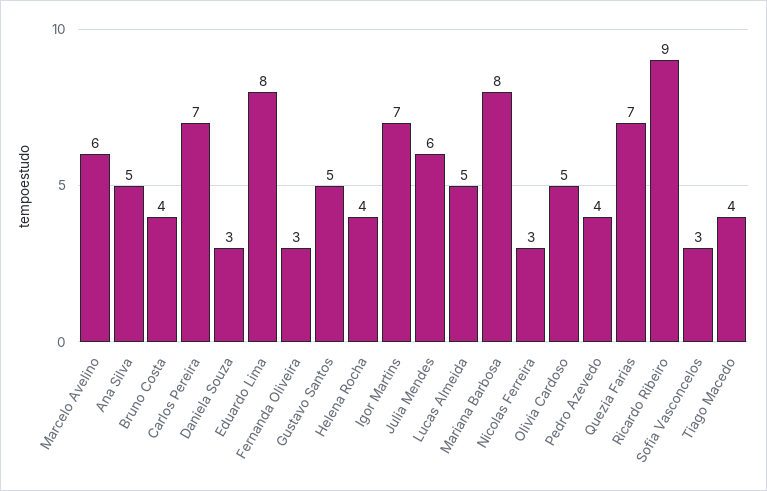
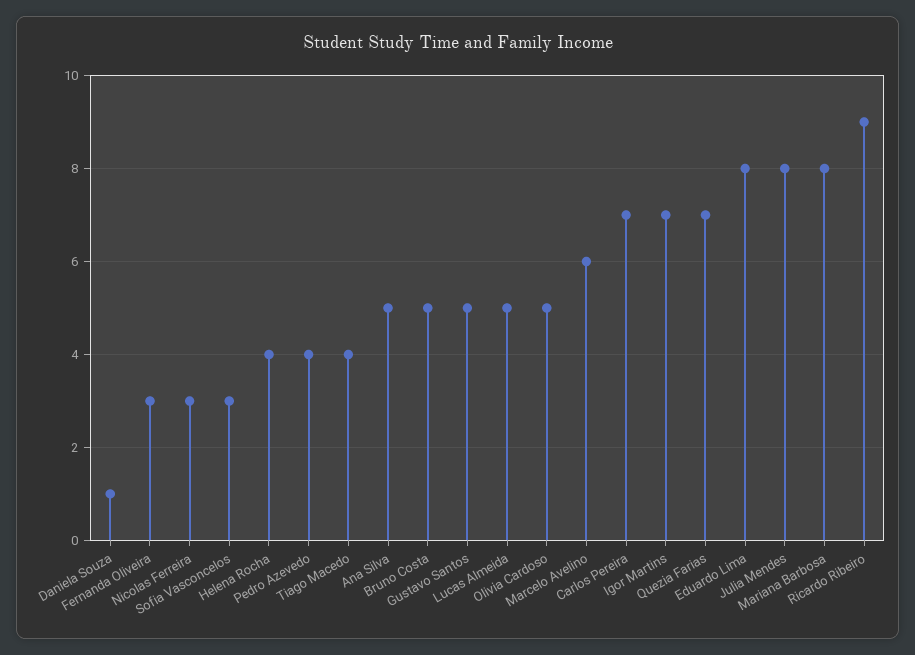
Bruno Costa: 4 -> 5
Daniela Souza: 3 -> 1
Julia Mendes: 6 -> 8

